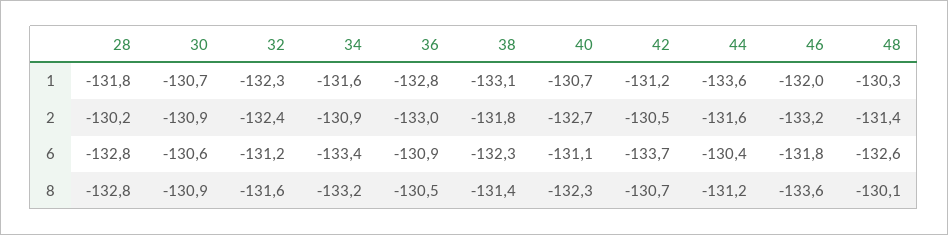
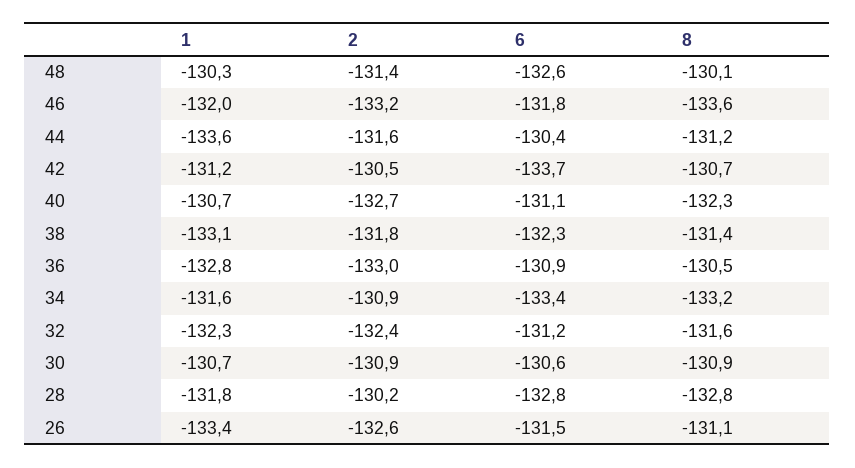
26, 1: none -> -133.4
26, 2: none -> -132.6
26, 6: none -> -131.5
26, 8: none -> -131.1

